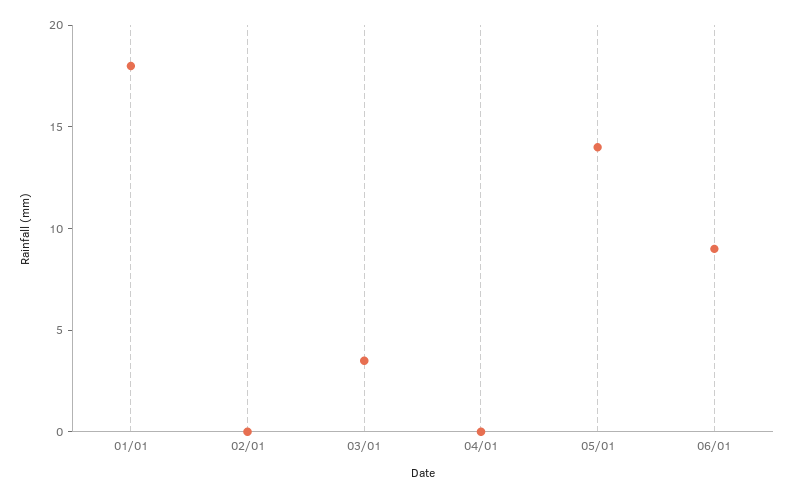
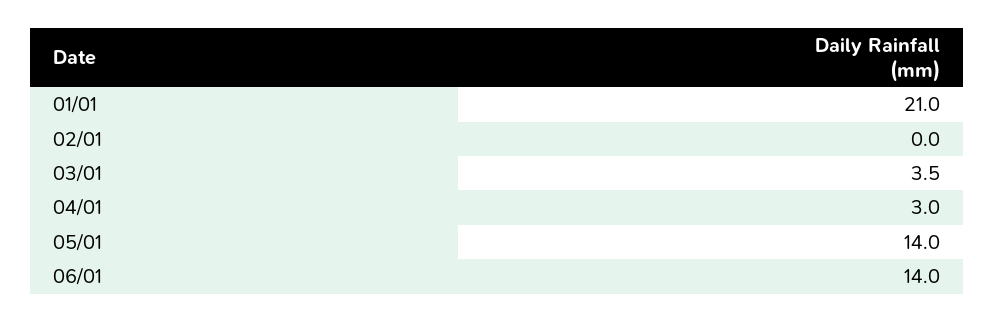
01/01: 18 -> 21
04/01: 0 -> 3
06/01: 9 -> 14

